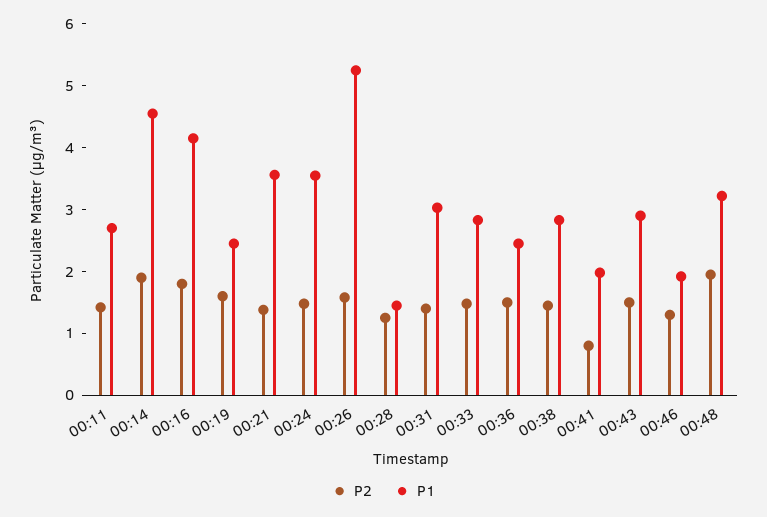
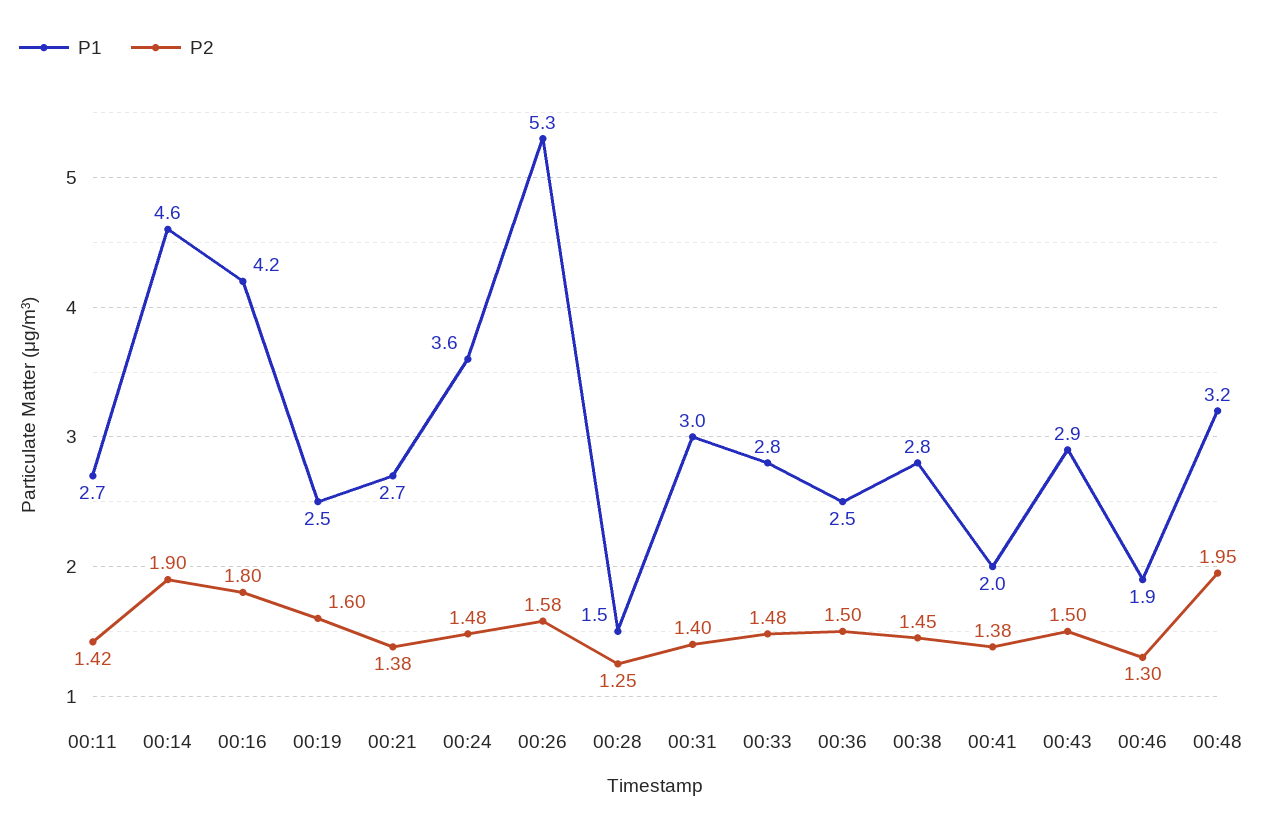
P1, 00:21: 3.6 -> 2.7
P2, 00:41: 0.8 -> 1.38

